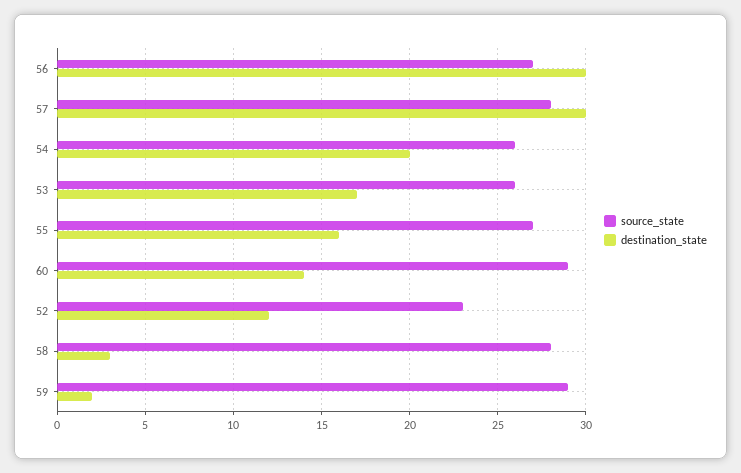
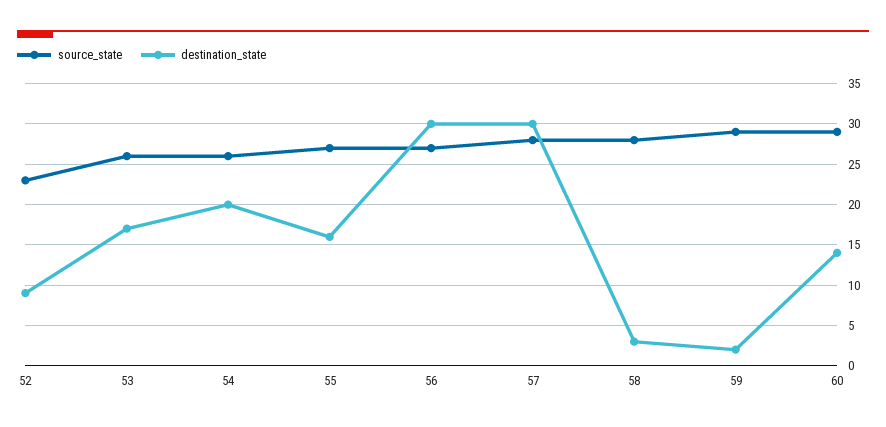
destination_state, 52: 12 -> 9

